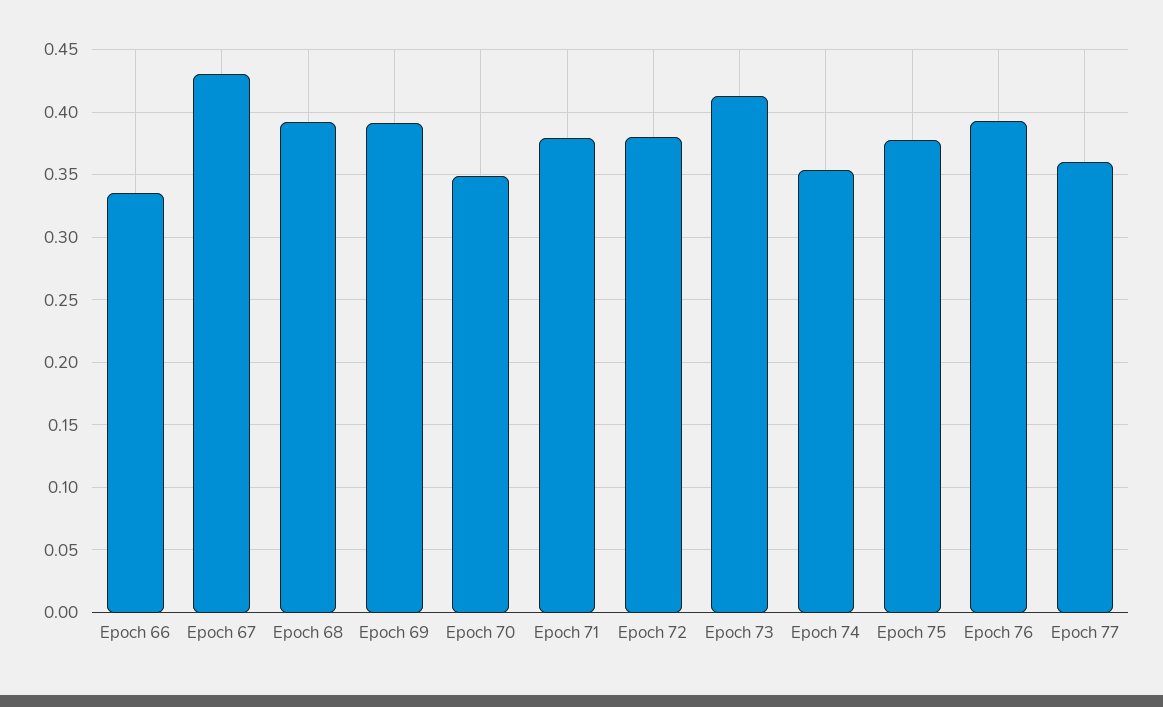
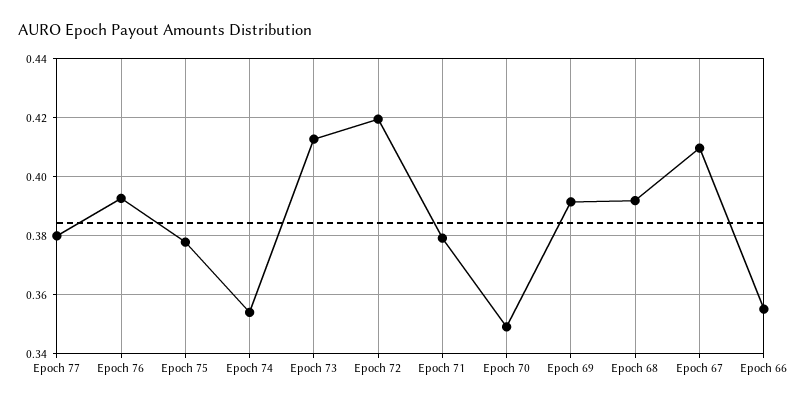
Epoch 66: 0.335 -> 0.355
Epoch 67: 0.43 -> 0.41
Epoch 72: 0.38 -> 0.42
Epoch 77: 0.36 -> 0.38

